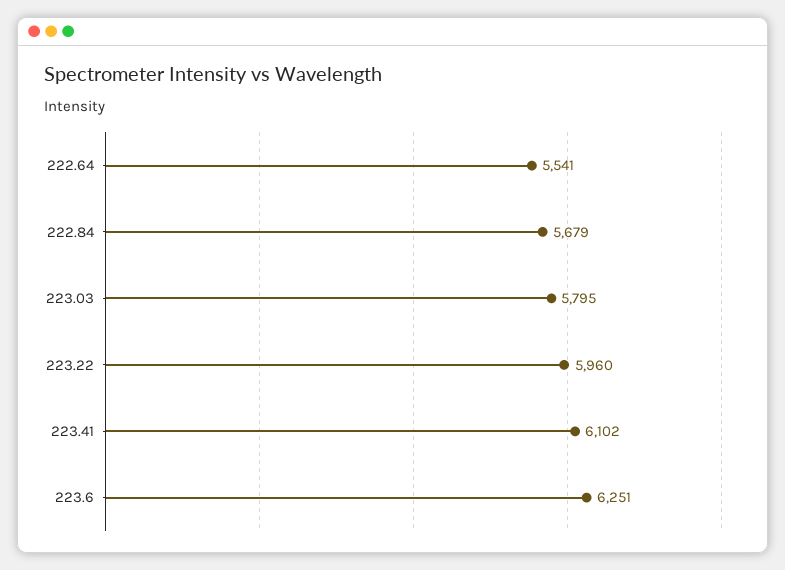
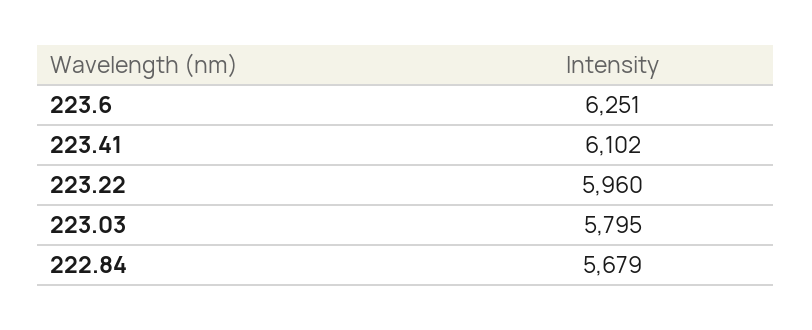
222.64: 5541 -> none

